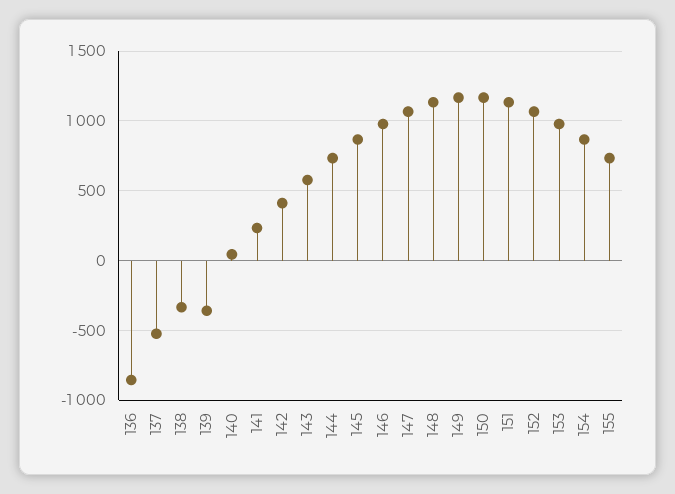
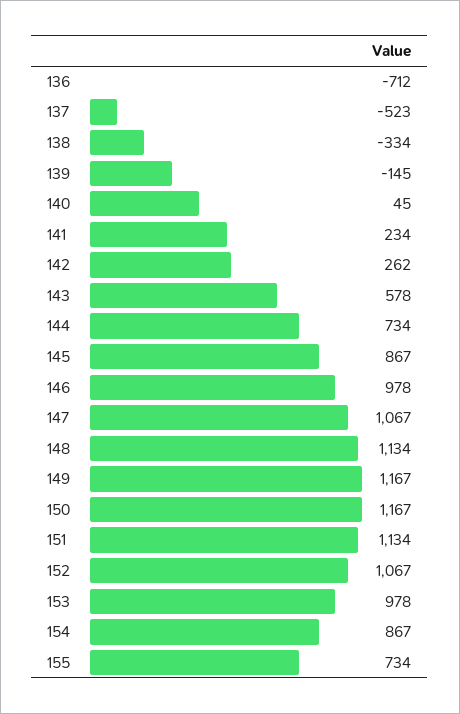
136: -850 -> -712
139: -350 -> -145
142: 400 -> 262

